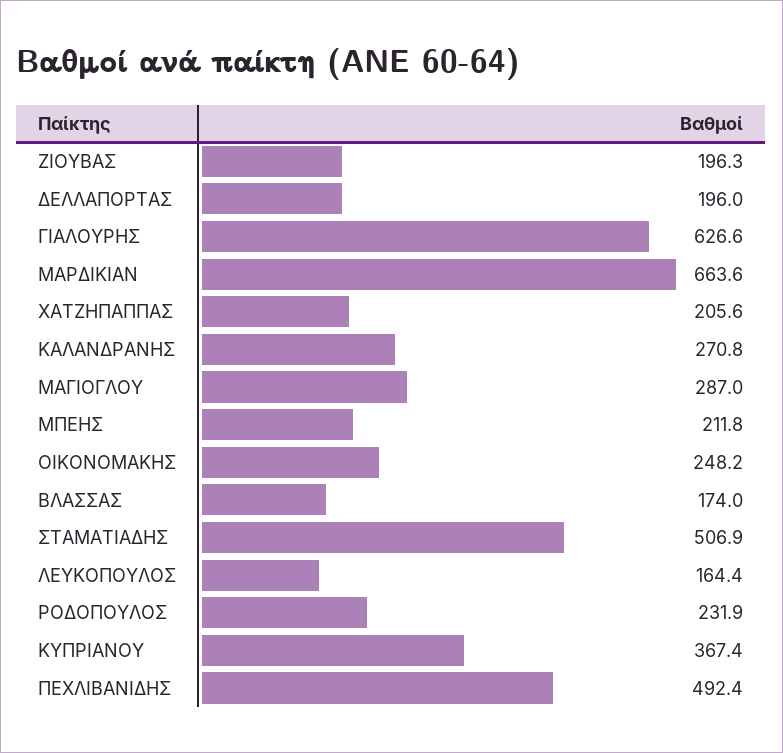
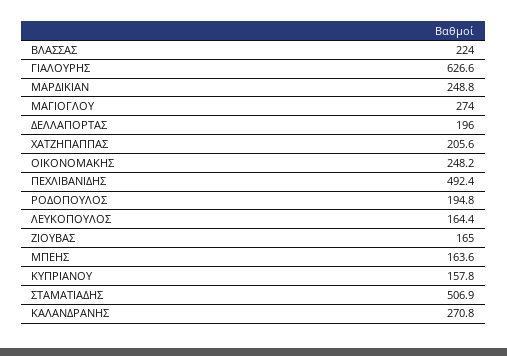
ΖΙΟΥΒΑΣ: 196.3 -> 165
ΜΑΡΔΙΚΙΑΝ: 663.6 -> 248.8
ΜΑΓΙΟΓΛΟΥ: 287 -> 274
ΜΠΕΗΣ: 211.8 -> 163.6
ΒΛΑΣΣΑΣ: 174 -> 224
ΡΟΔΟΠΟΥΛΟΣ: 231.9 -> 194.8
ΚΥΠΡΙΑΝΟΥ: 367.4 -> 157.8

